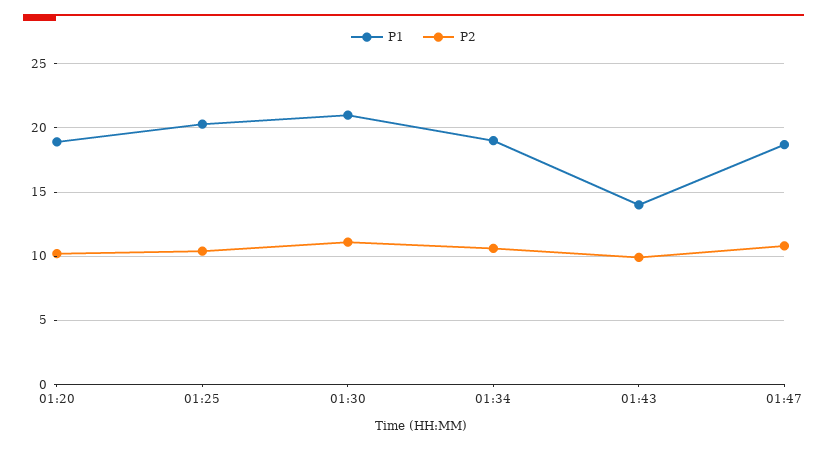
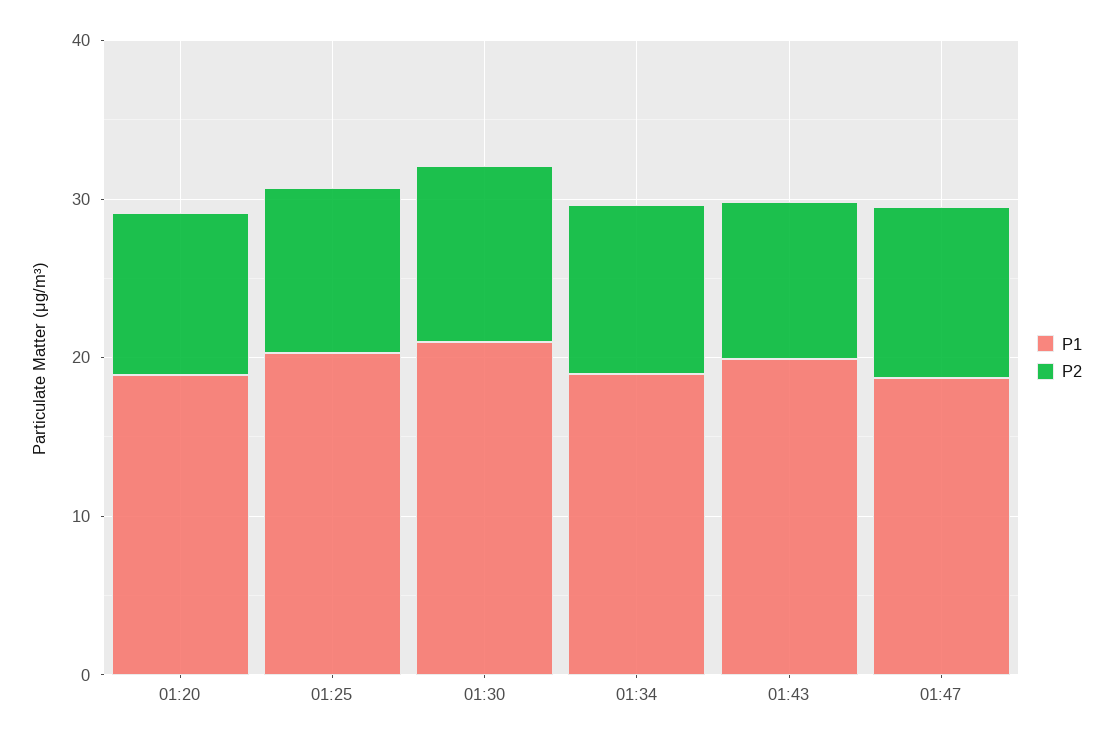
P1, 01:43: 14 -> 20

